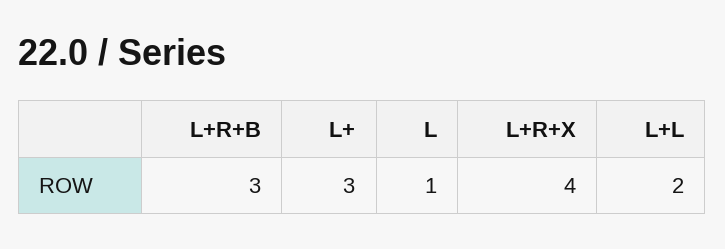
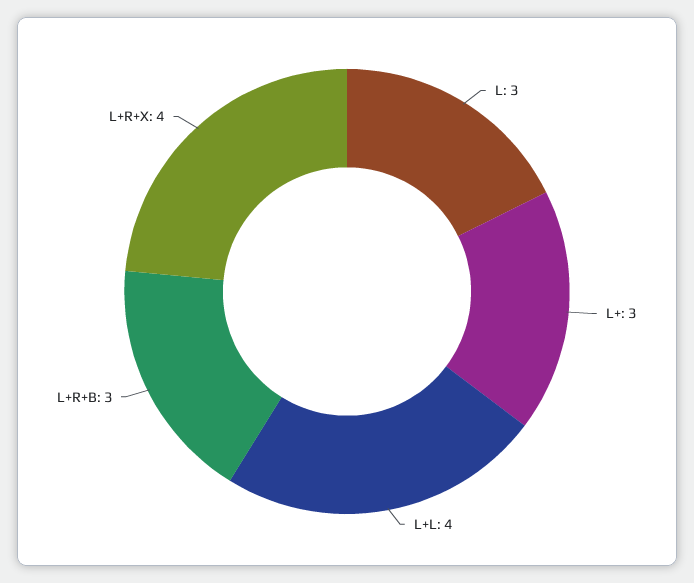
L: 1 -> 3
L+L: 2 -> 4

